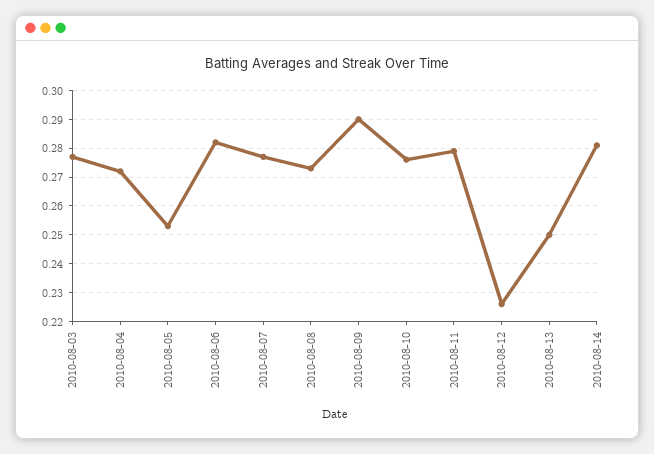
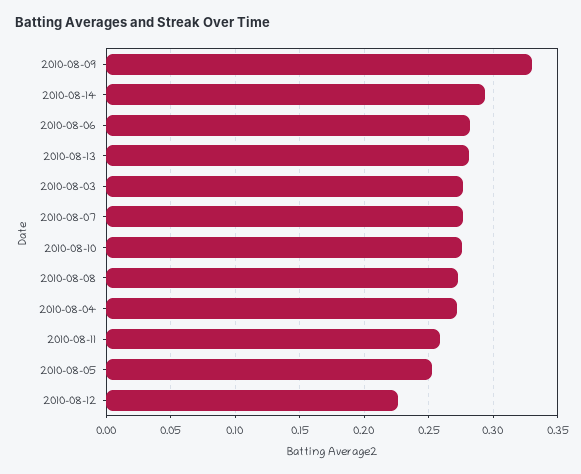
2010-08-09: 0.29 -> 0.33
2010-08-11: 0.28 -> 0.26
2010-08-13: 0.25 -> 0.28
2010-08-14: 0.28 -> 0.295

